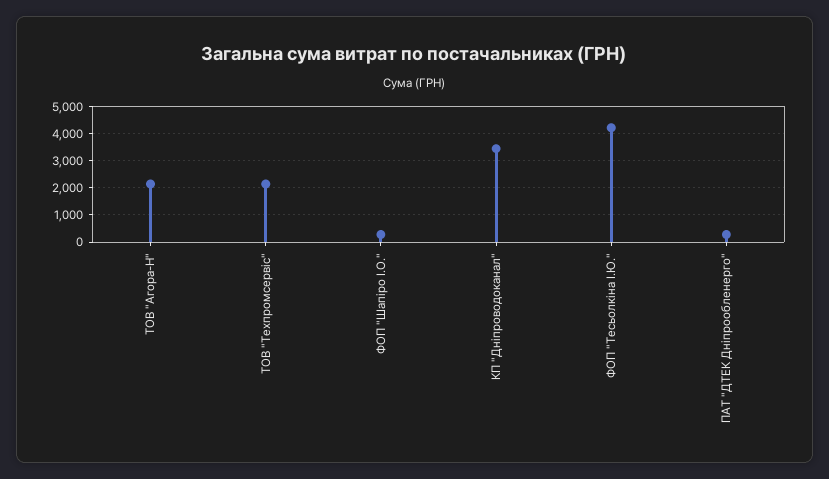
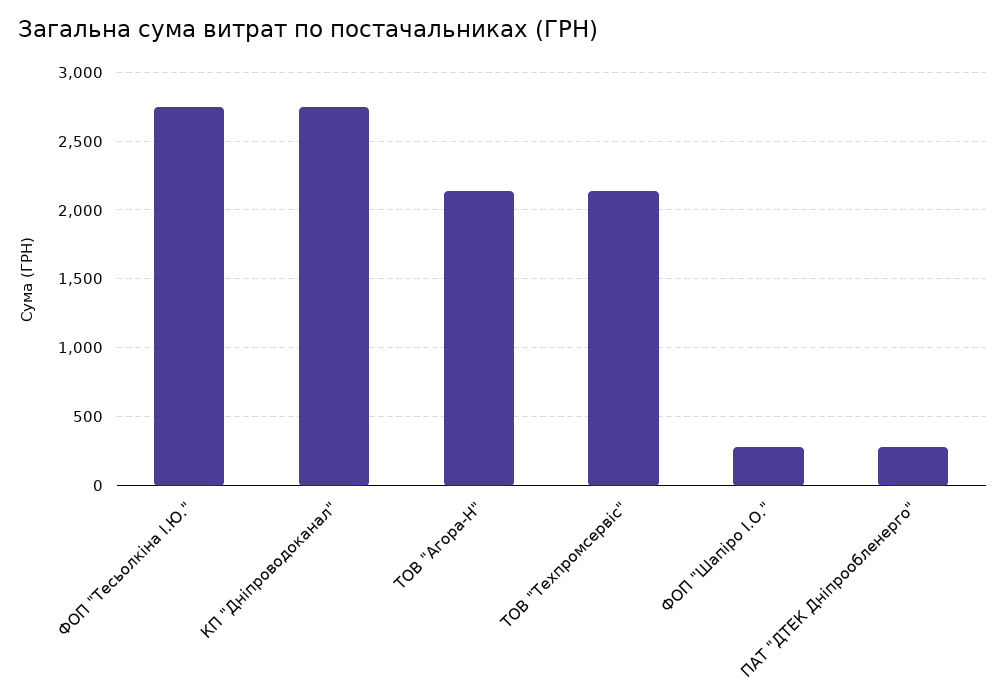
КП "Дніпроводоканал": 3500 -> 2750
ФОП "Тесьолкіна І.Ю.": 4250 -> 2750

